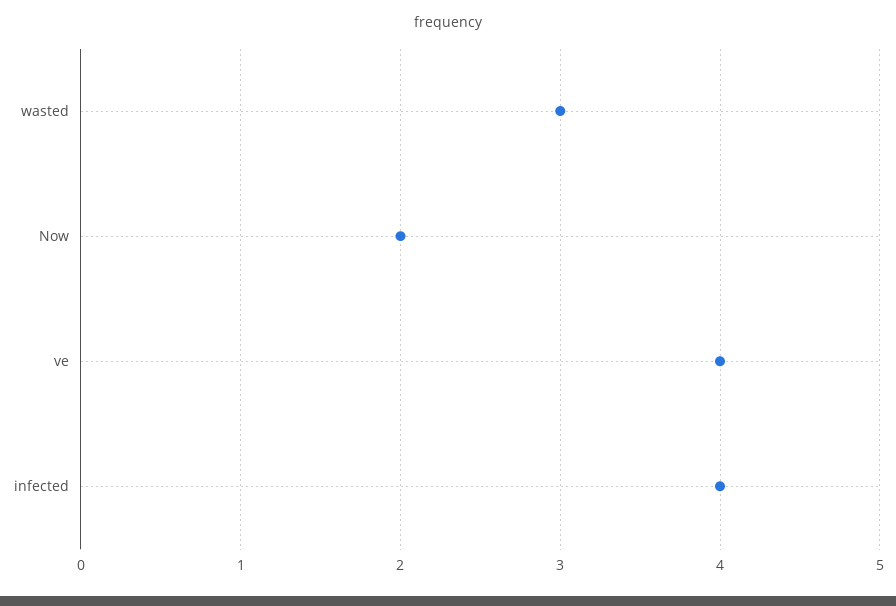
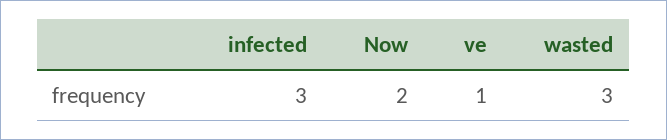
ve: 4 -> 1
infected: 4 -> 3

